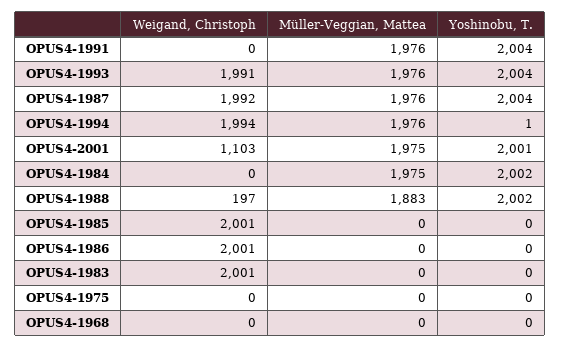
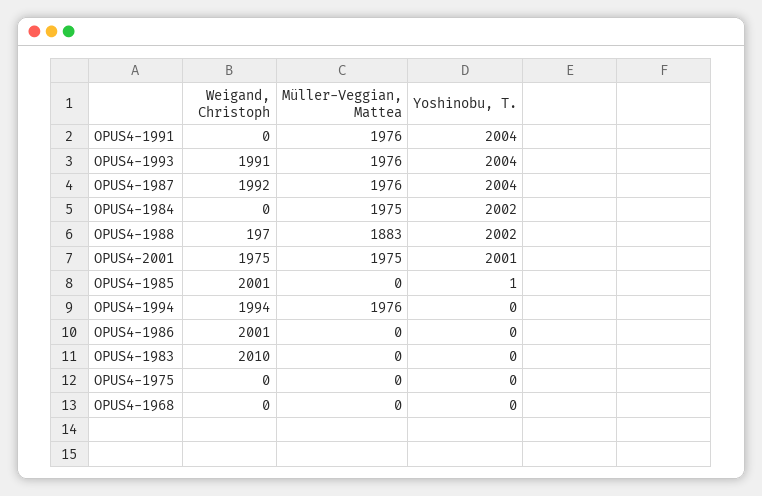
Yoshinobu, T., OPUS4-1994: 1 -> 0
Weigand, Christoph, OPUS4-2001: 1103 -> 1975
Yoshinobu, T., OPUS4-1985: 0 -> 1
Weigand, Christoph, OPUS4-1983: 2001 -> 2010

